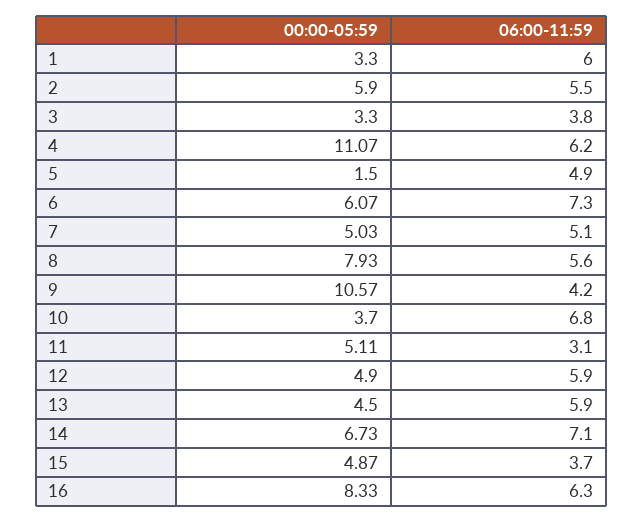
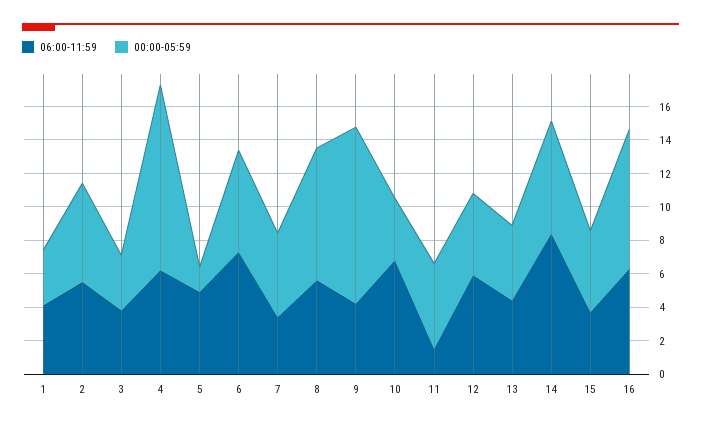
06:00-11:59, 1: 6 -> 4
06:00-11:59, 7: 5.1 -> 3.5
06:00-11:59, 11: 3.1 -> 1.5
06:00-11:59, 13: 5.9 -> 4.5
06:00-11:59, 14: 7.1 -> 8.5

